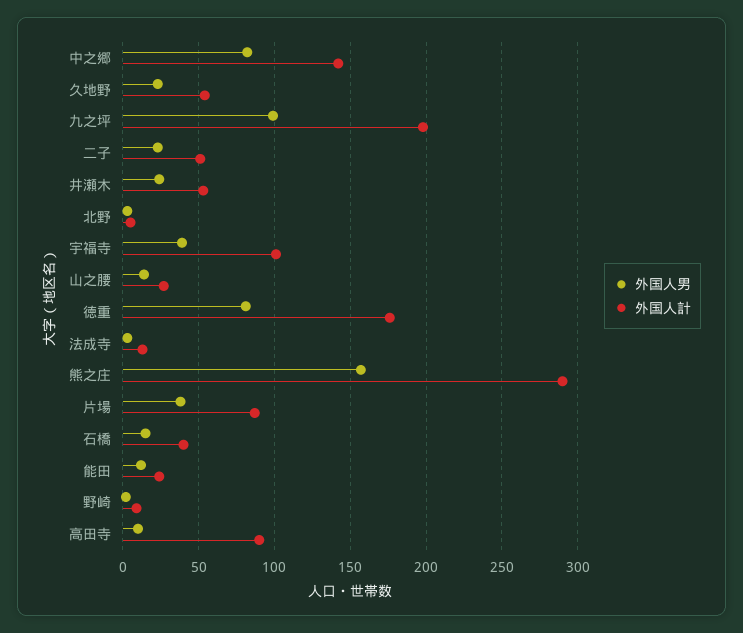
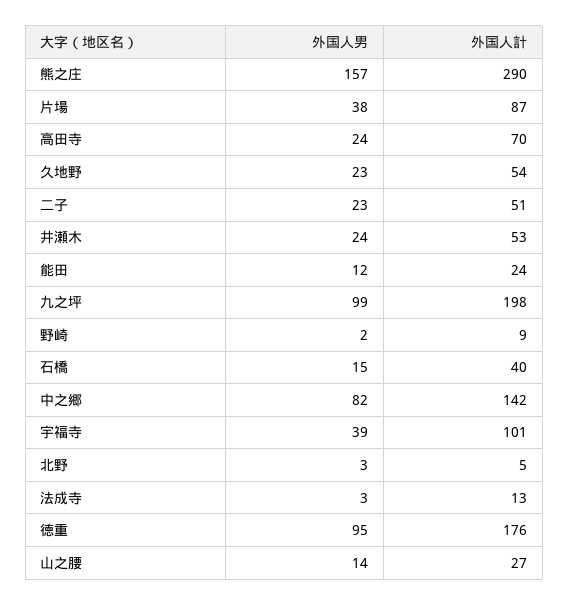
外国人男, 徳重: 80 -> 95
外国人男, 高田寺: 10 -> 24
外国人計, 高田寺: 90 -> 70

